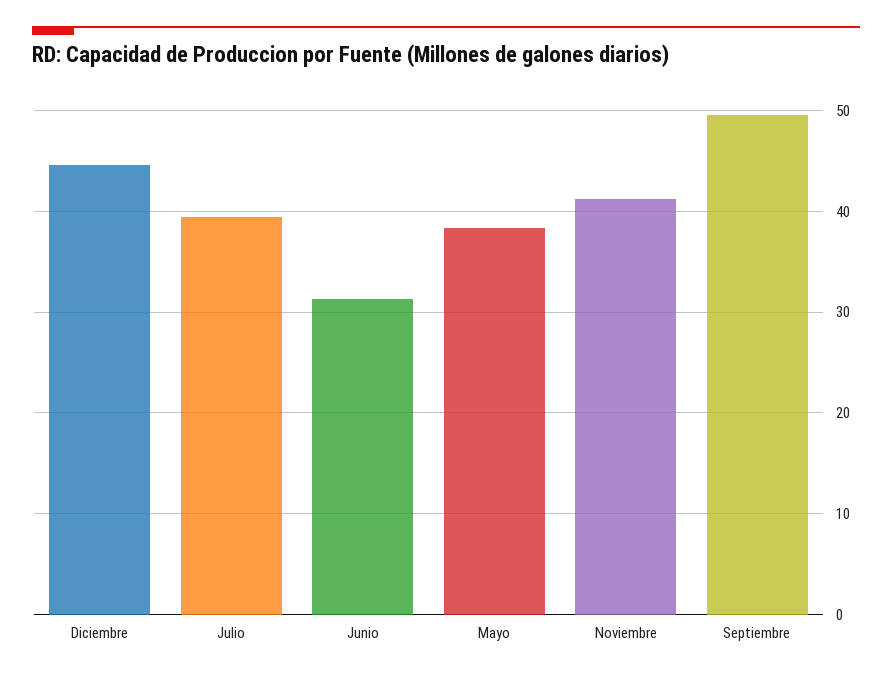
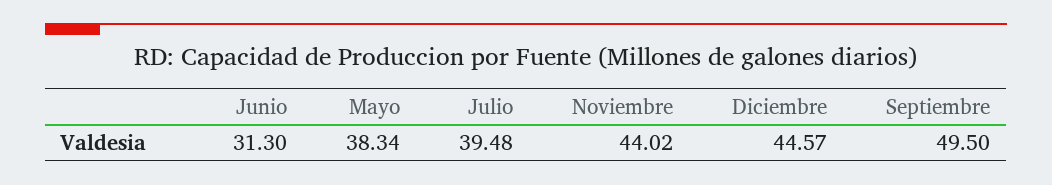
Noviembre: 41 -> 44.02

